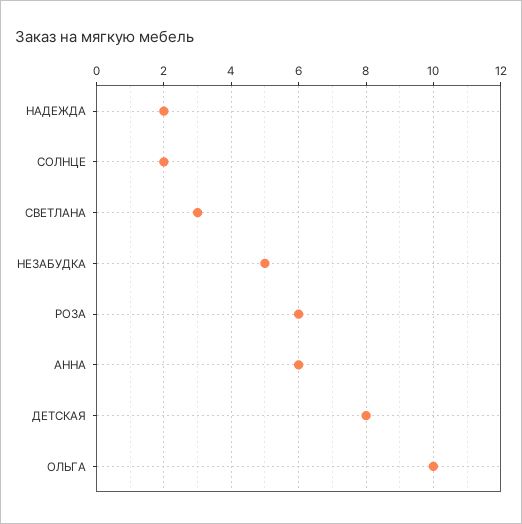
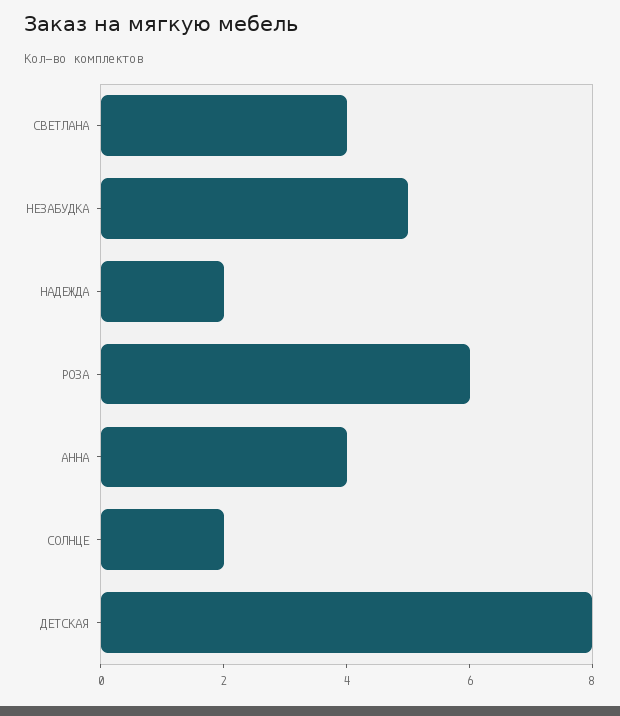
СВЕТЛАНА: 3 -> 4
АННА: 6 -> 4
ОЛЬГА: 10 -> none

